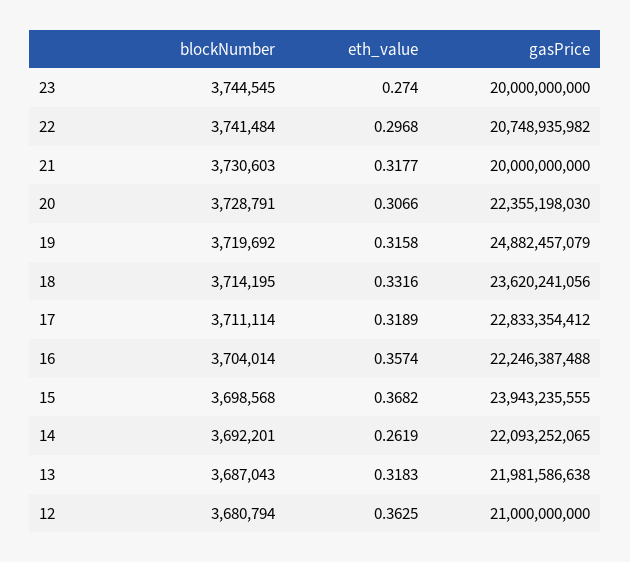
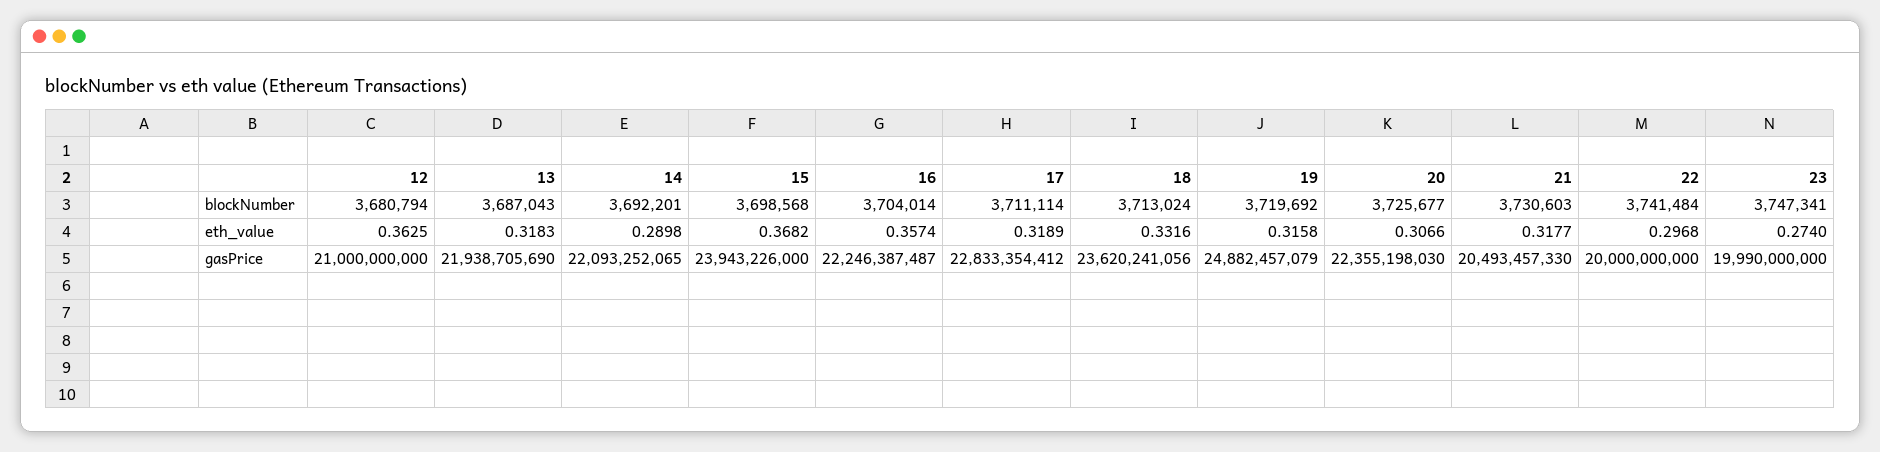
blockNumber, 23: 3744545 -> 3747341
gasPrice, 23: 20000000000 -> 19990000000
gasPrice, 22: 20748935982 -> 20000000000
gasPrice, 21: 20000000000 -> 20493457330
blockNumber, 20: 3728791 -> 3725677
blockNumber, 18: 3714195 -> 3713024
gasPrice, 16: 22246387488 -> 22246387487
gasPrice, 15: 23943235555 -> 23943226000
eth_value, 14: 0.2619 -> 0.2898
gasPrice, 13: 21981586638 -> 21938705690

